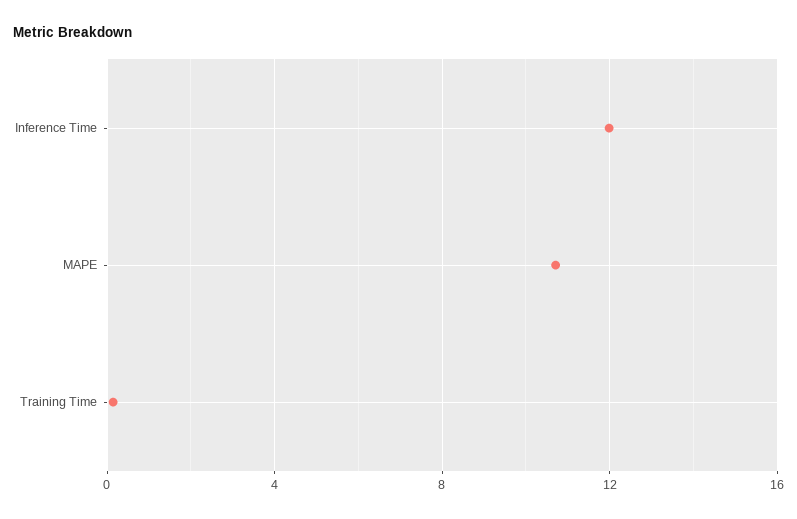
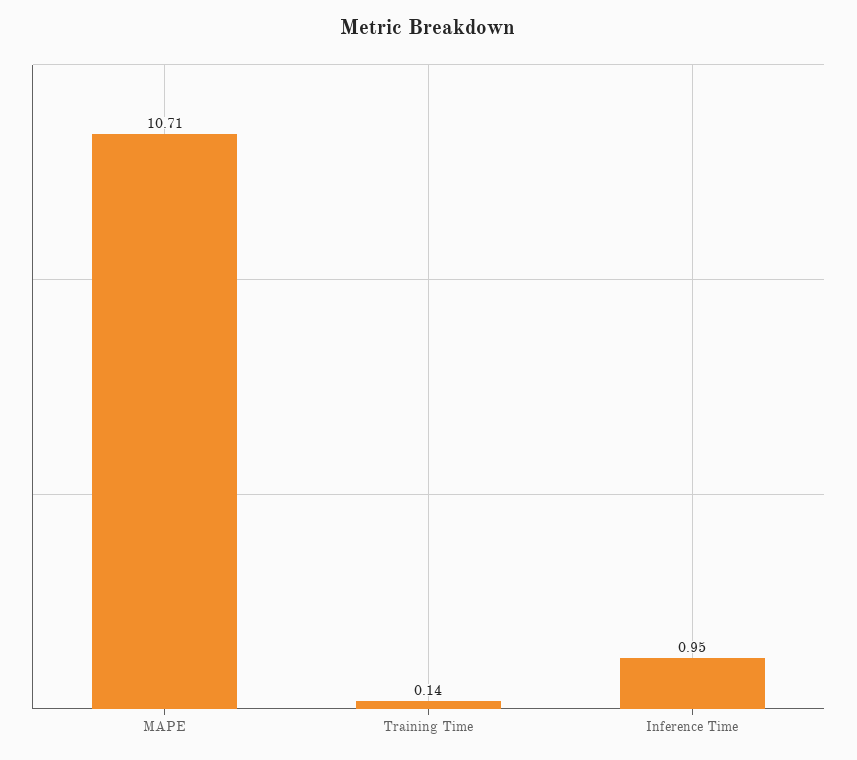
Inference Time: 12 -> 0.95

